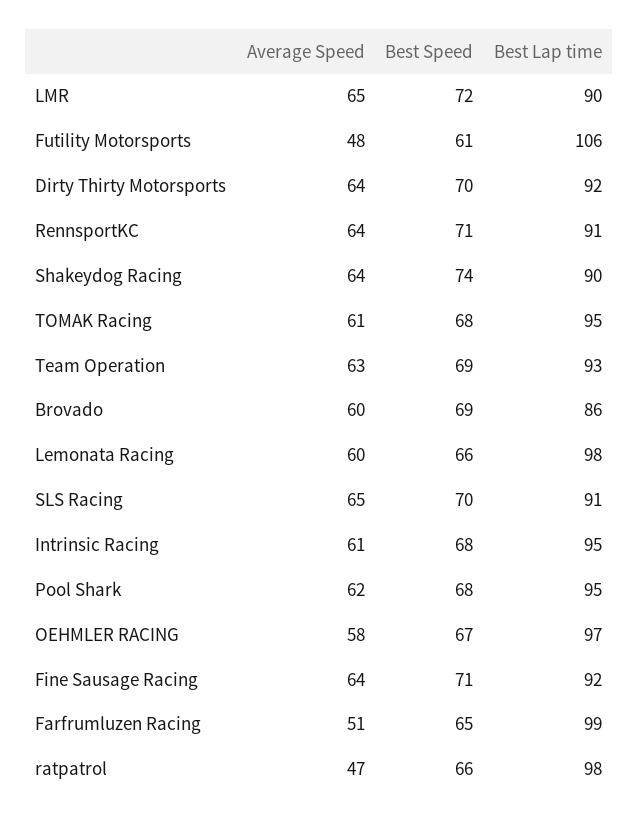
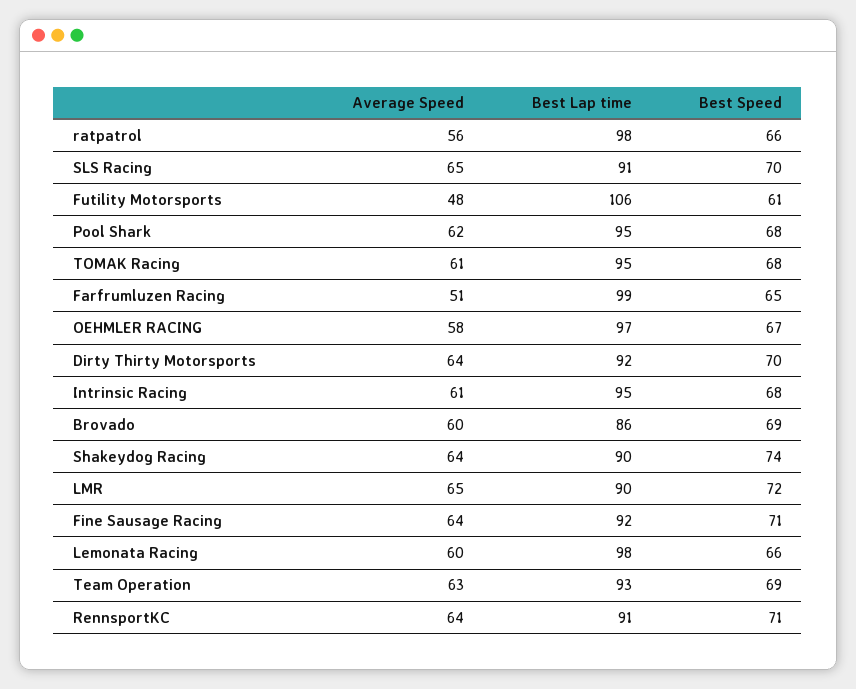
Average Speed, ratpatrol: 47 -> 56

